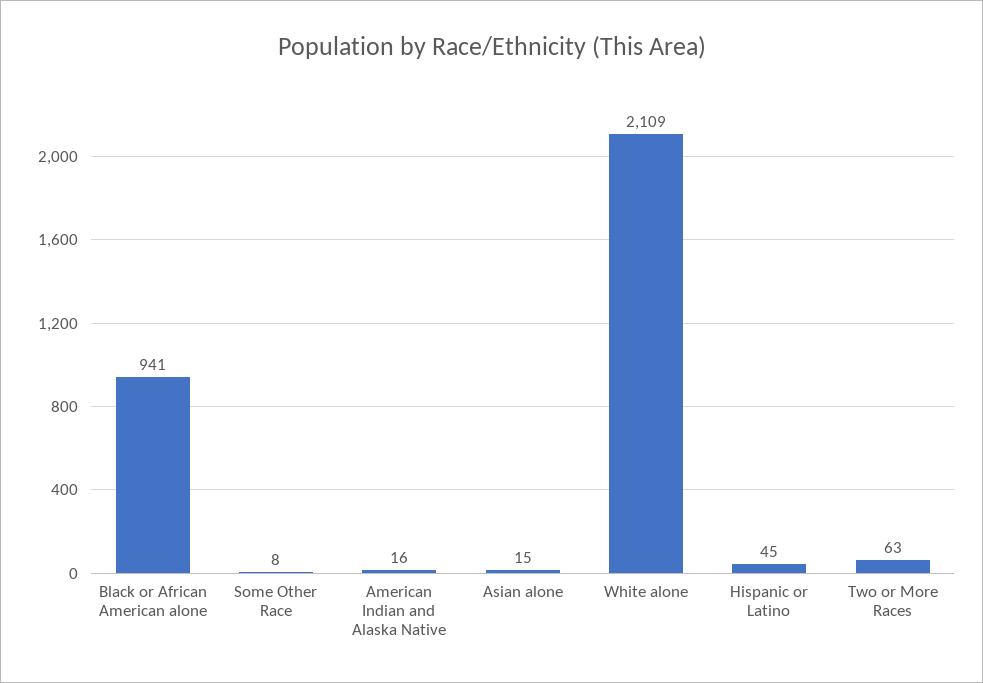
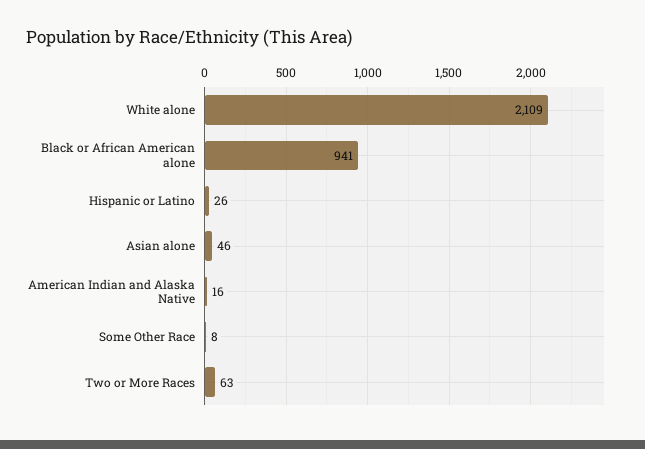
Asian alone: 15 -> 46
Hispanic or Latino: 45 -> 26

